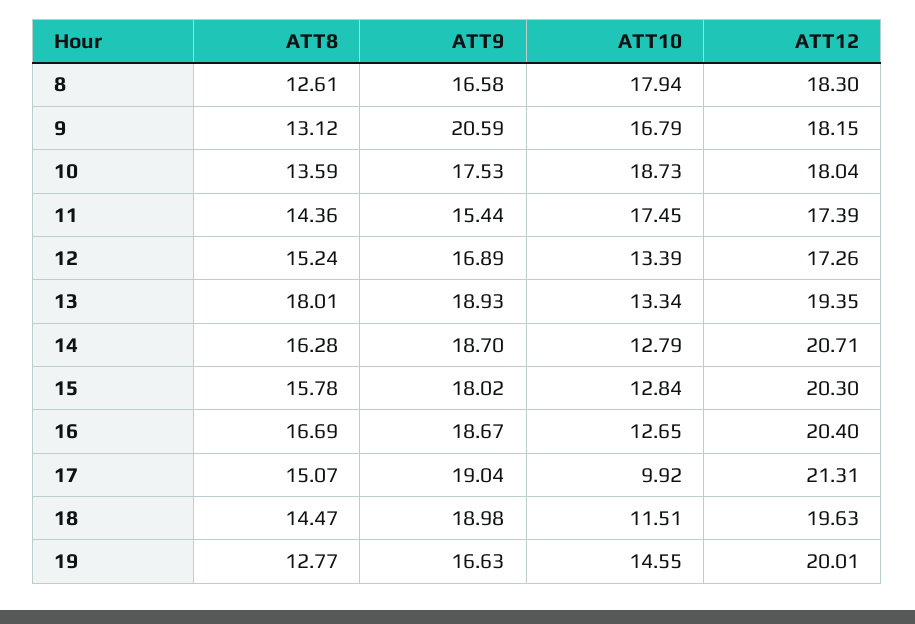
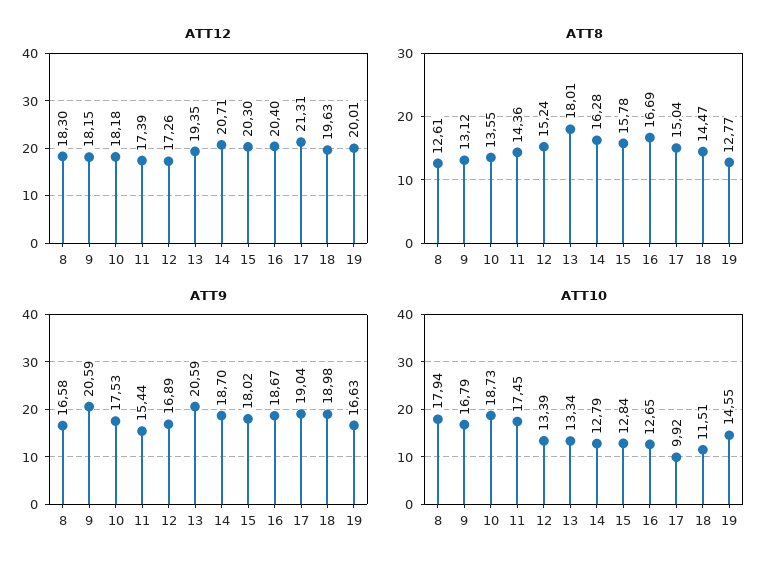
ATT8, 10: 13.59 -> 13.55
ATT12, 10: 18.04 -> 18.18
ATT9, 13: 18.93 -> 20.59
ATT8, 17: 15.07 -> 15.04

